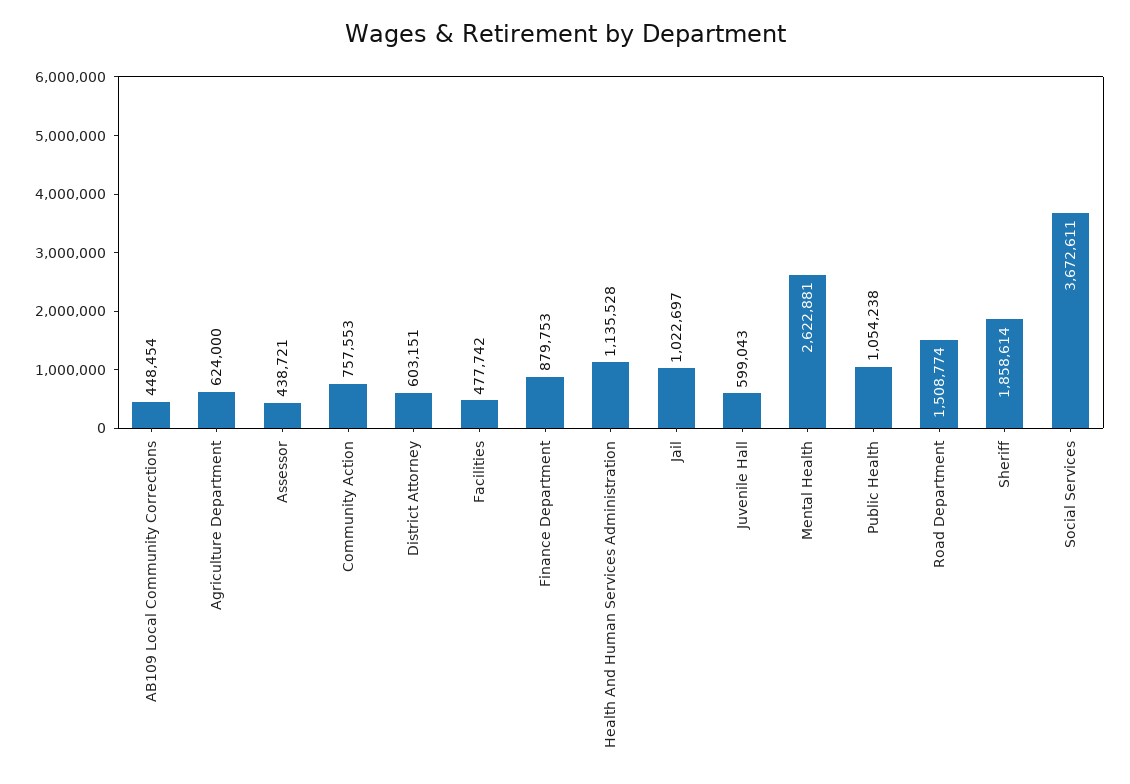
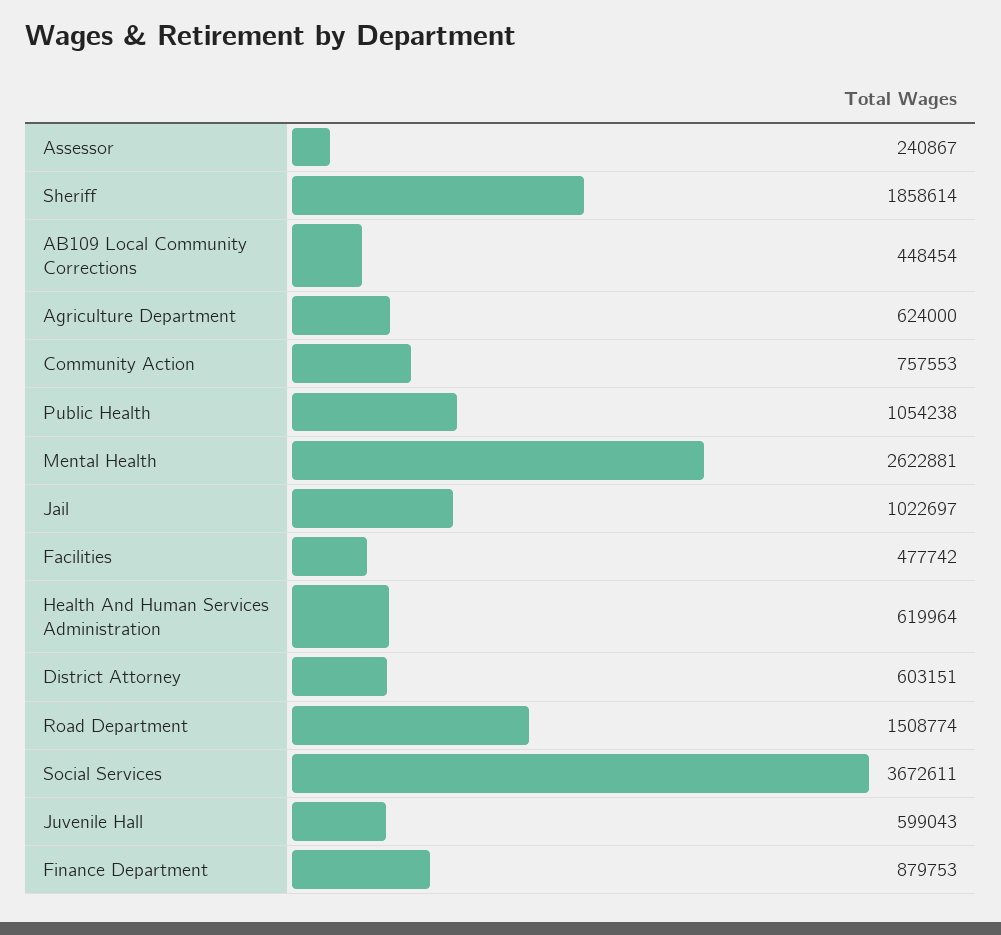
Assessor: 438721 -> 240867
Health And Human Services Administration: 1135528 -> 619964

